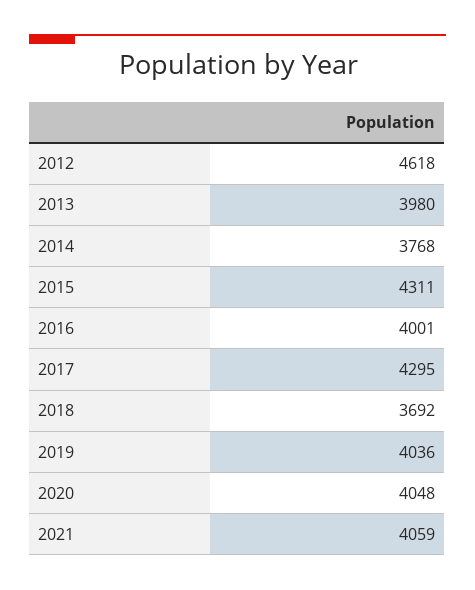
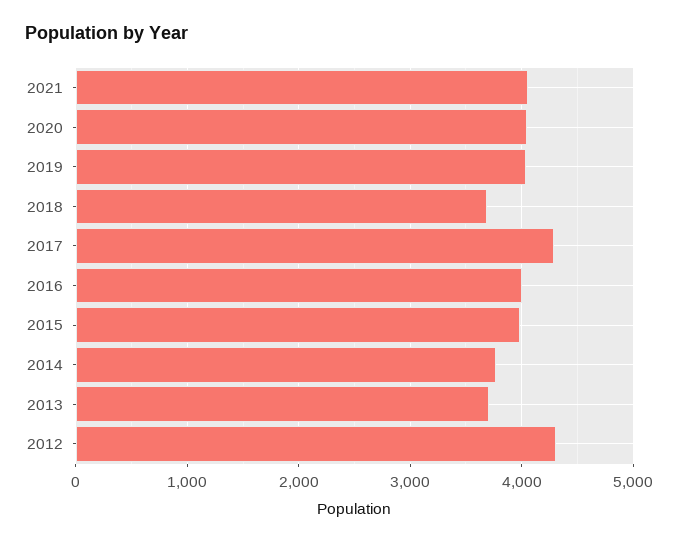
2012: 4618 -> 4300
2013: 3980 -> 3700
2015: 4311 -> 4000

